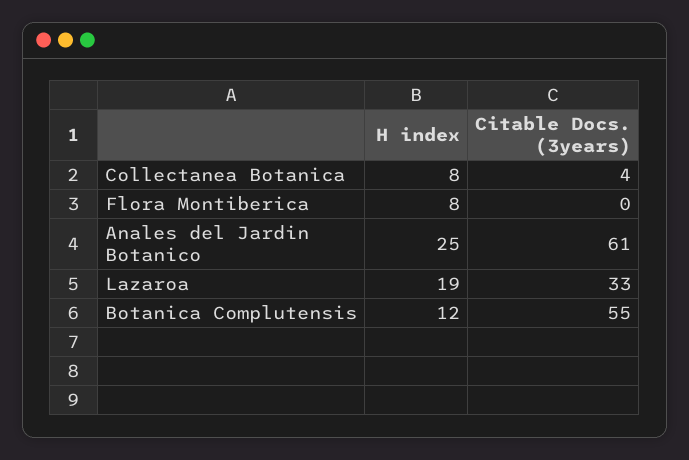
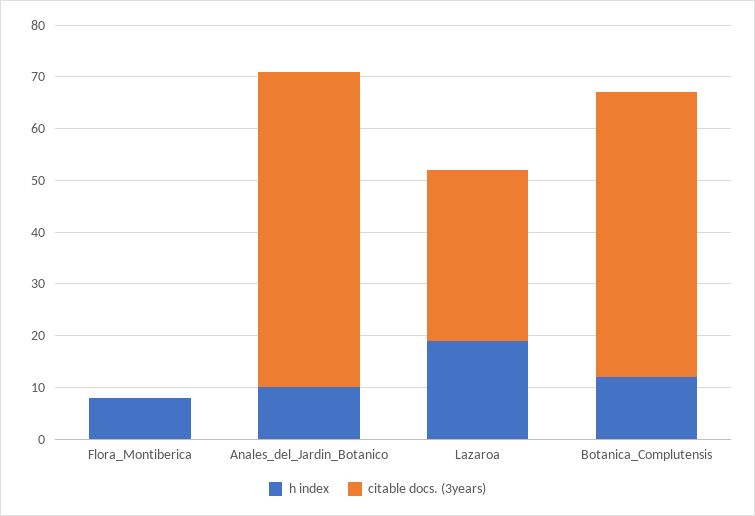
H index, Collectanea Botanica: 8 -> none
Citable Docs. (3years), Collectanea Botanica: 4 -> none
H index, Anales del Jardin Botanico: 25 -> 10

